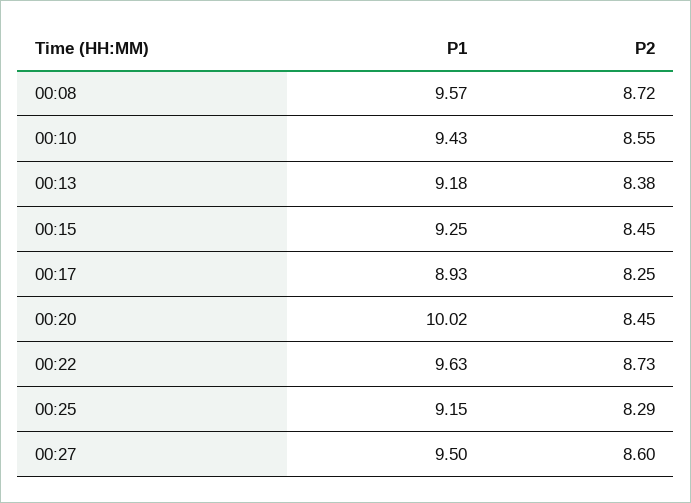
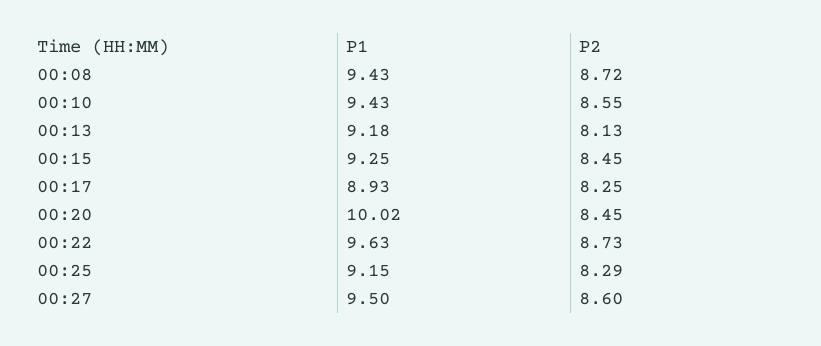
P1, 00:08: 9.57 -> 9.43
P2, 00:13: 8.38 -> 8.13

